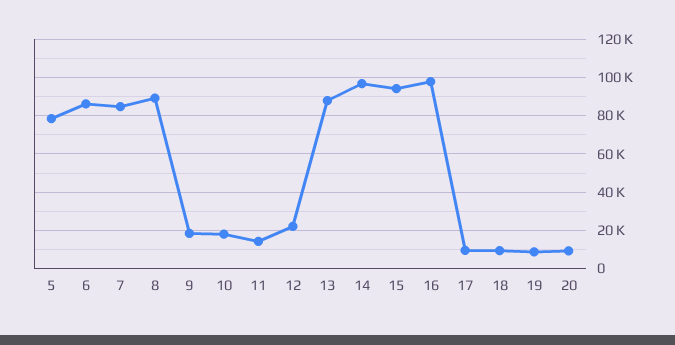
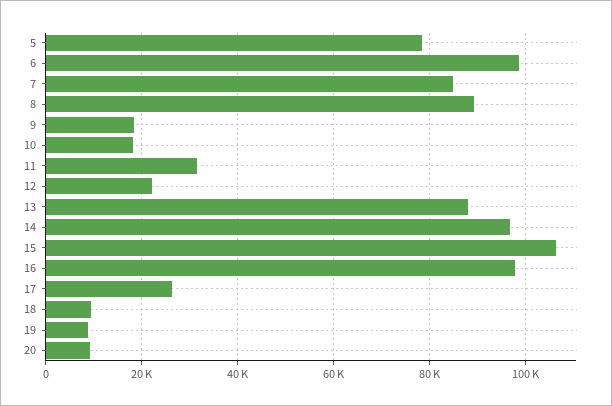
6: 85000 -> 98000
11: 15000 -> 32000
15: 95000 -> 106000
17: 10000 -> 26000

